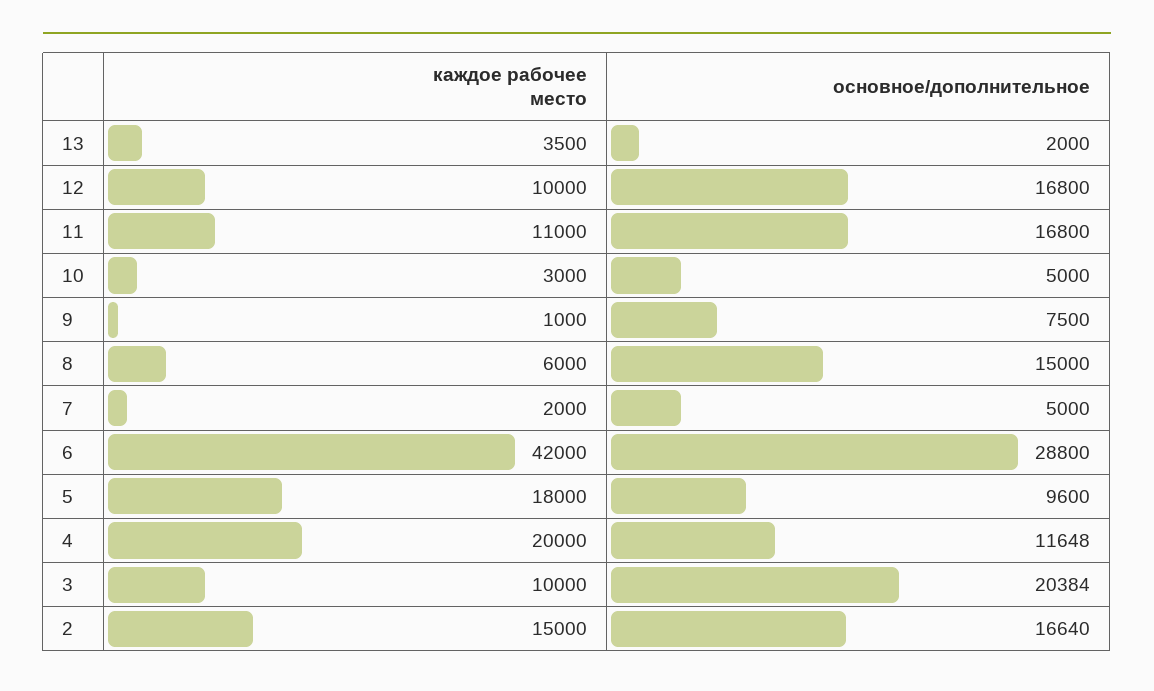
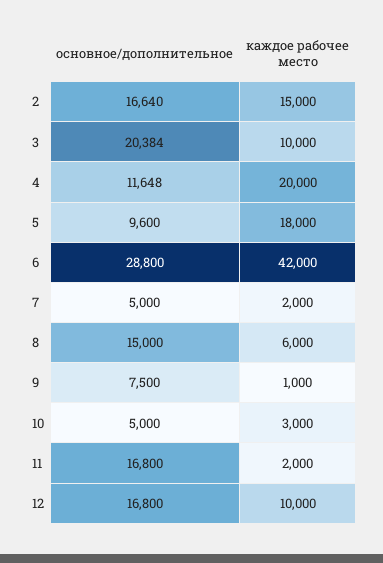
каждое рабочее место, 13: 3500 -> none
основное/дополнительное, 13: 2000 -> none
каждое рабочее место, 11: 11000 -> 2000

